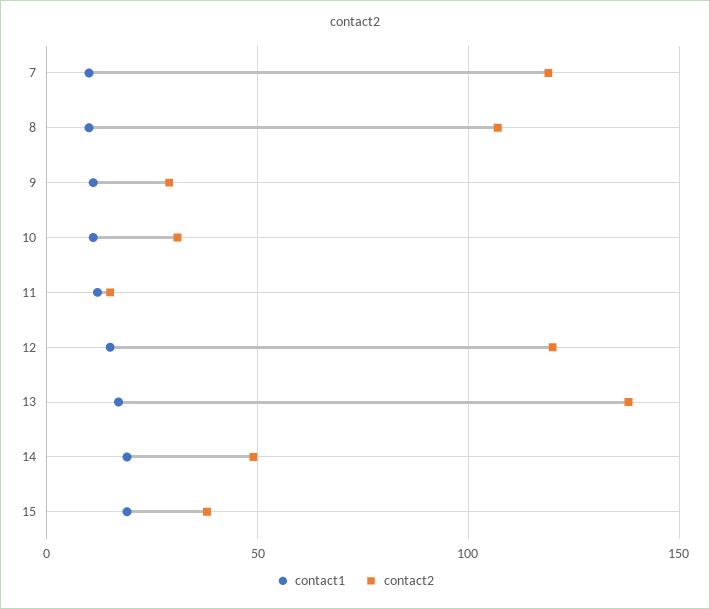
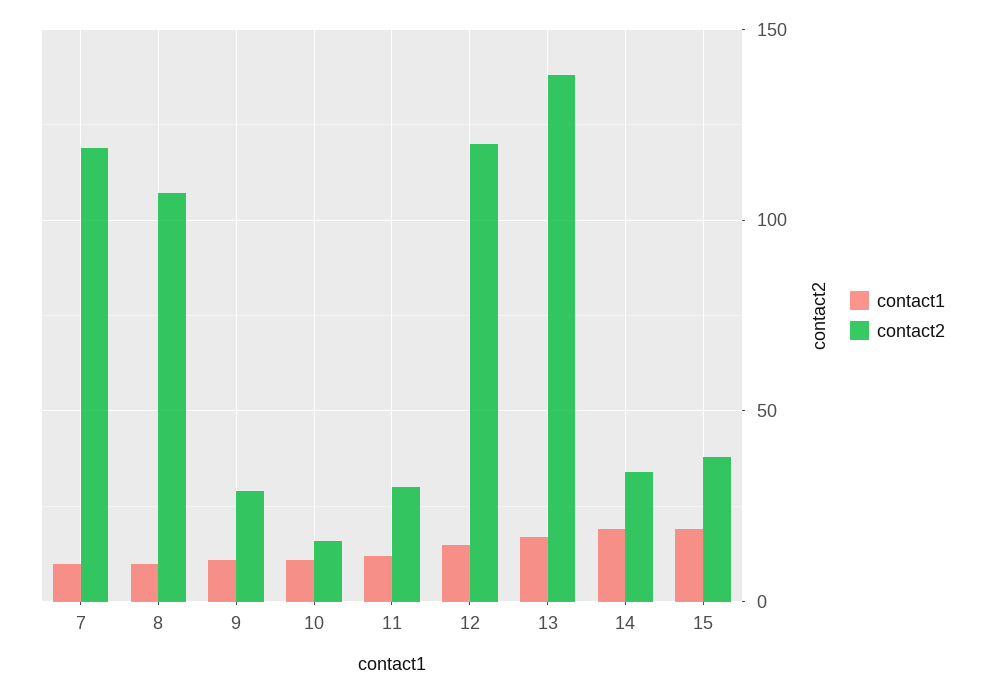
contact2, 10: 30 -> 15
contact2, 11: 15 -> 30
contact2, 14: 50 -> 35

